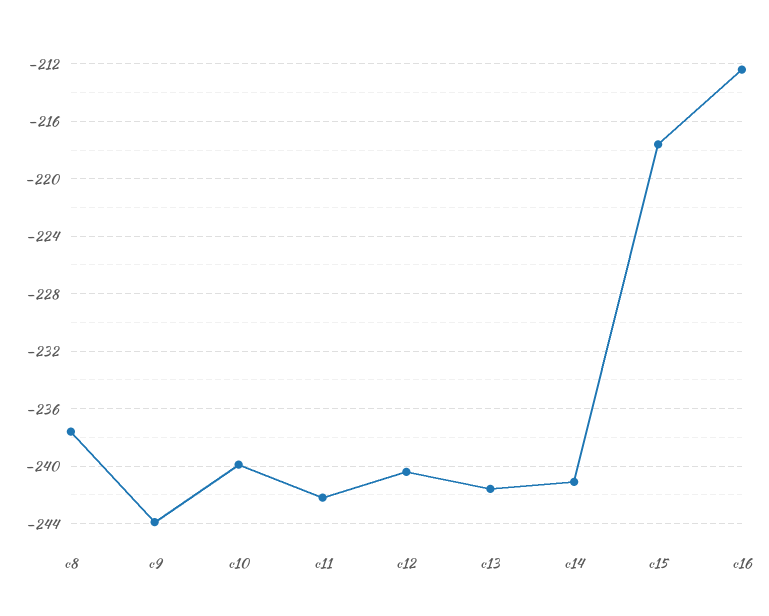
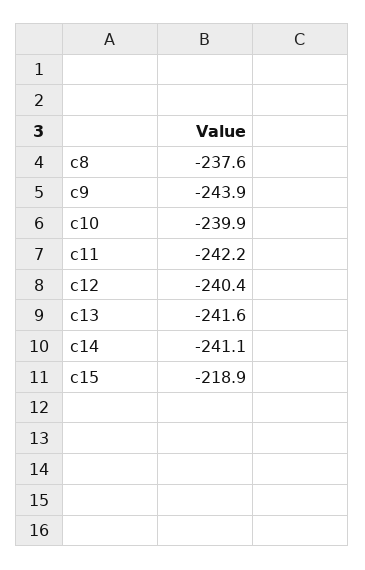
c15: -217.5 -> -218.9
c16: -212.5 -> none

